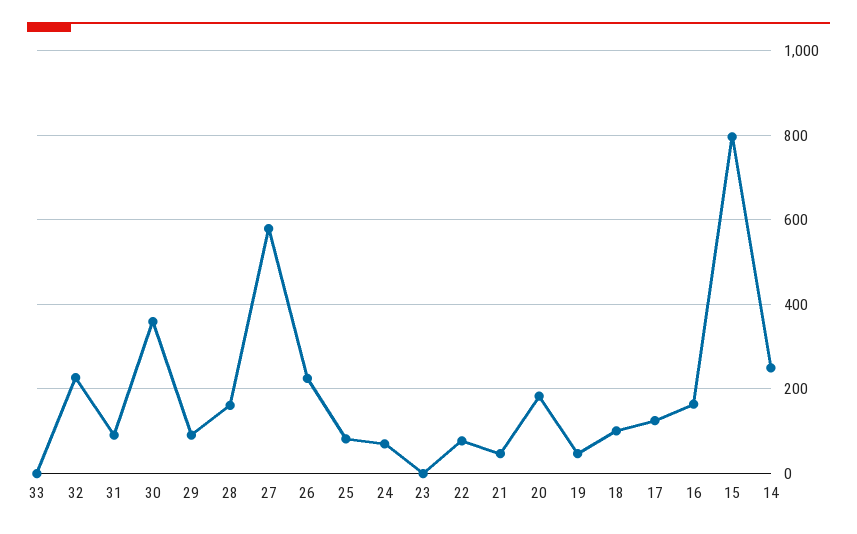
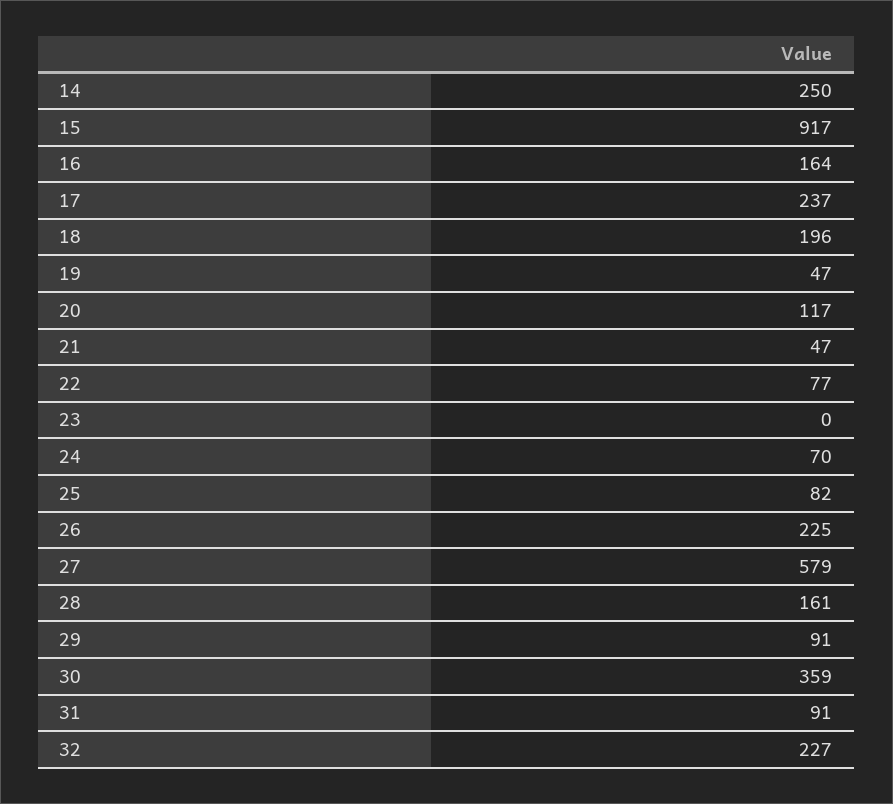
33: 0 -> none
20: 180 -> 117
18: 100 -> 196
17: 120 -> 237
15: 800 -> 917

